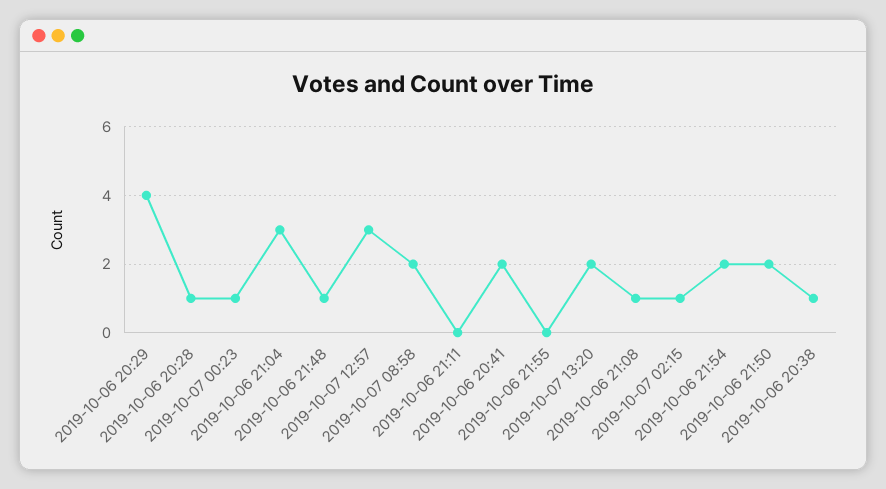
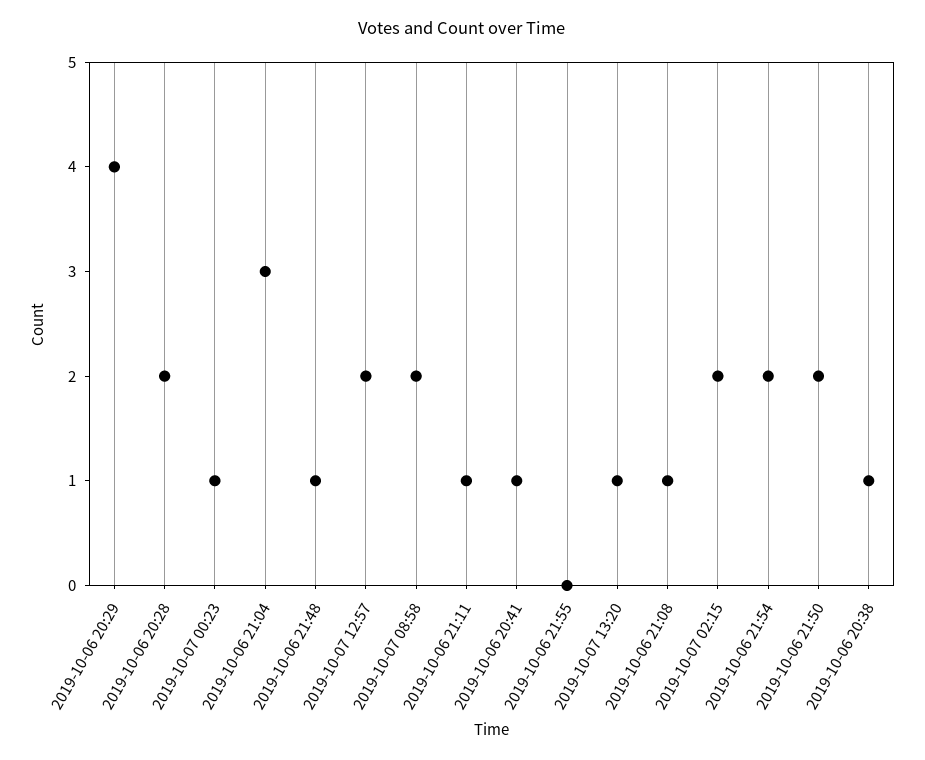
2019-10-06 20:28: 1 -> 2
2019-10-07 12:57: 3 -> 2
2019-10-06 21:11: 0 -> 1
2019-10-06 20:41: 2 -> 1
2019-10-07 13:20: 2 -> 1
2019-10-07 02:15: 1 -> 2

